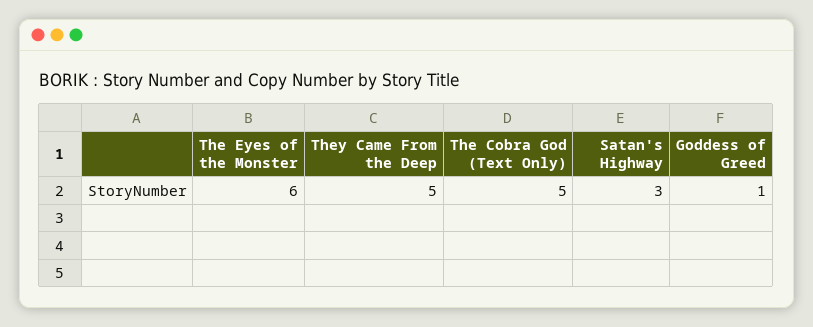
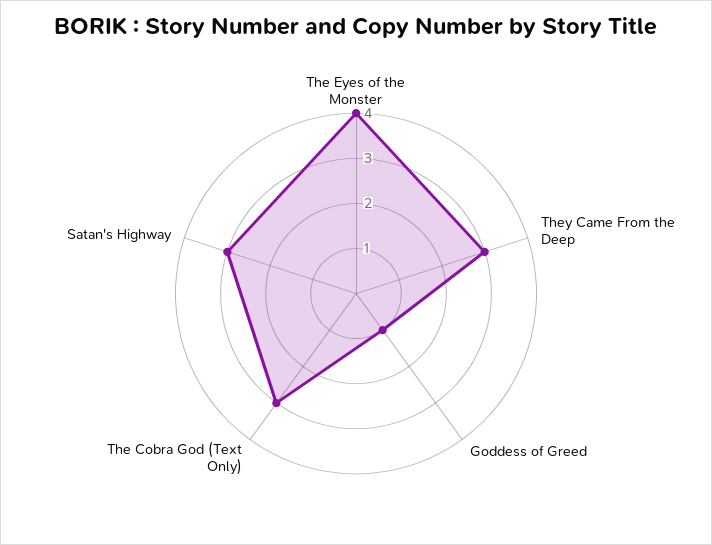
The Eyes of the Monster: 6 -> 4
They Came From the Deep: 5 -> 3
The Cobra God (Text Only): 5 -> 3

